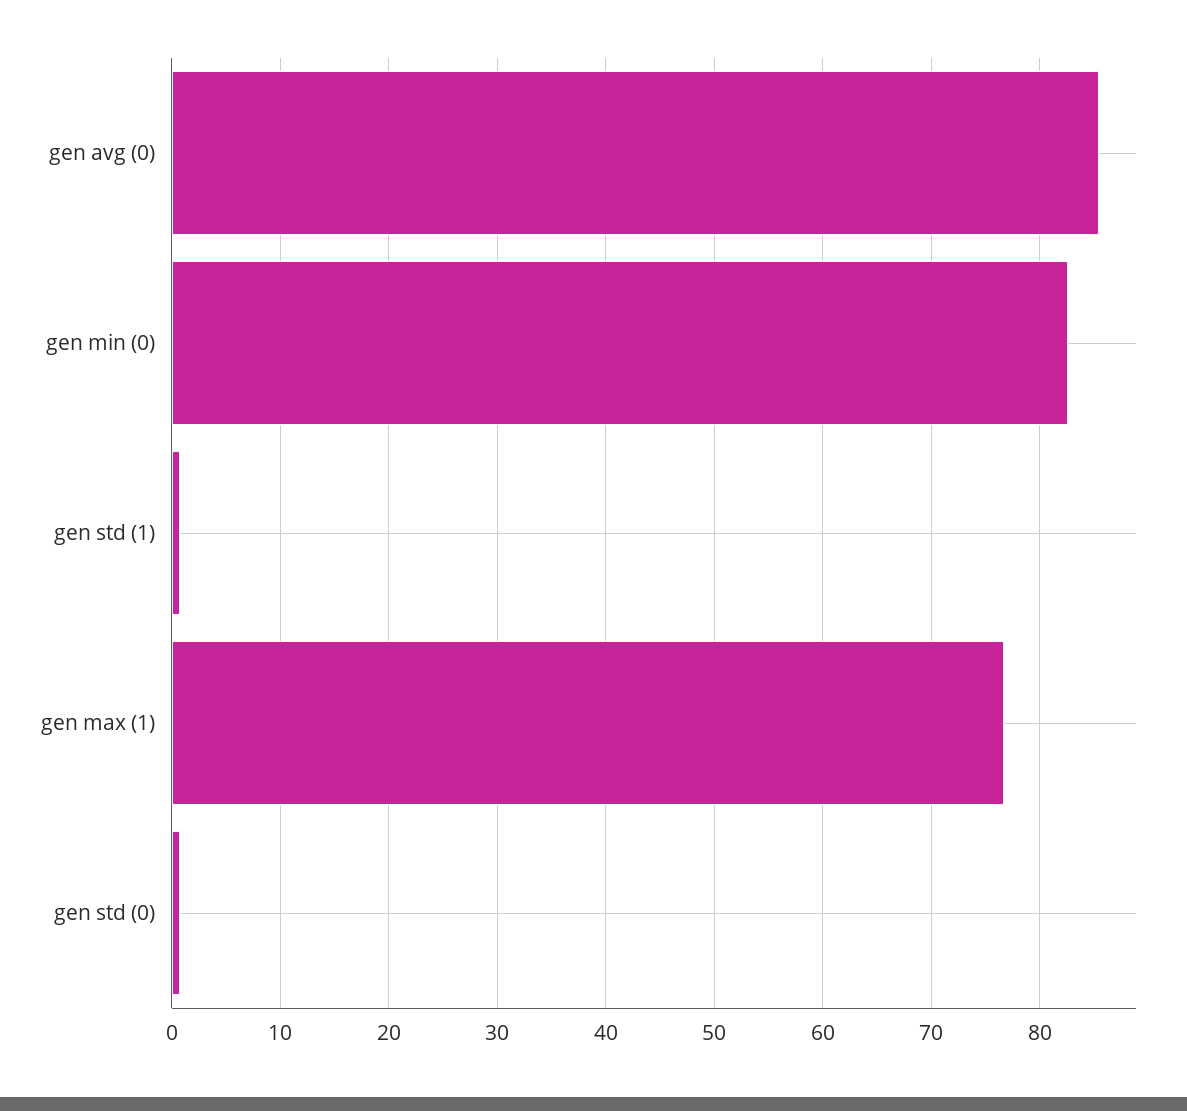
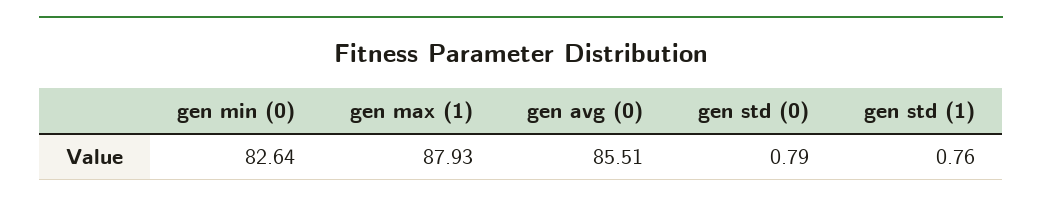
gen max (1): 77 -> 87.93

